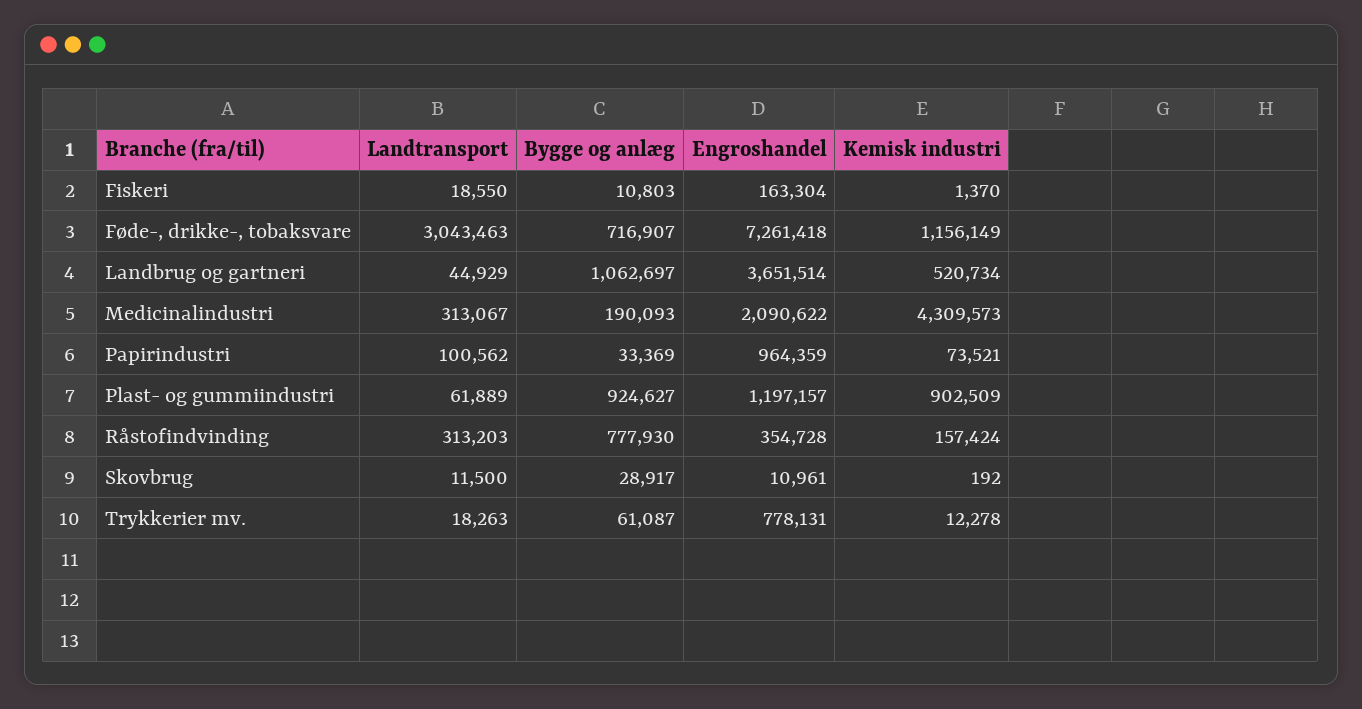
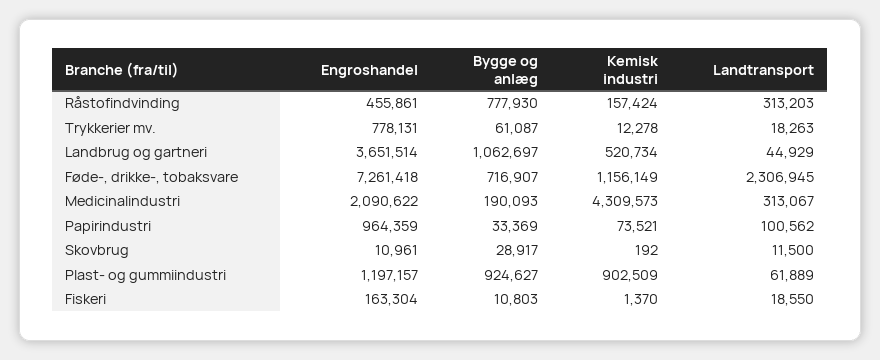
Landtransport, Føde-, drikke-, tobaksvare: 3043463 -> 2306945
Engroshandel, Råstofindvinding: 354728 -> 455861

